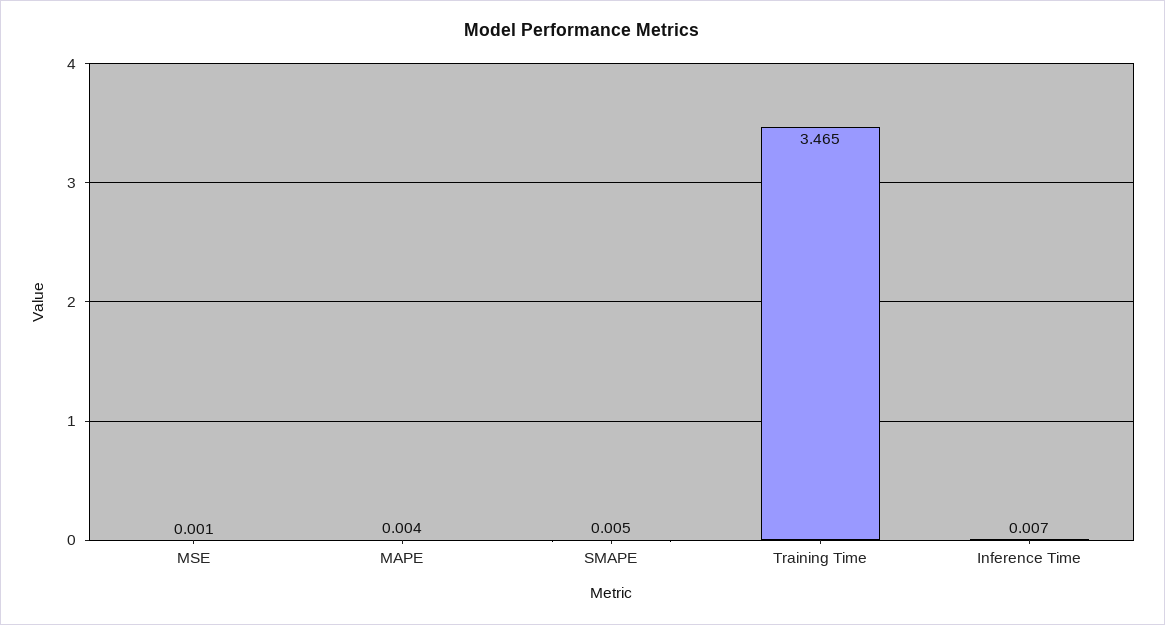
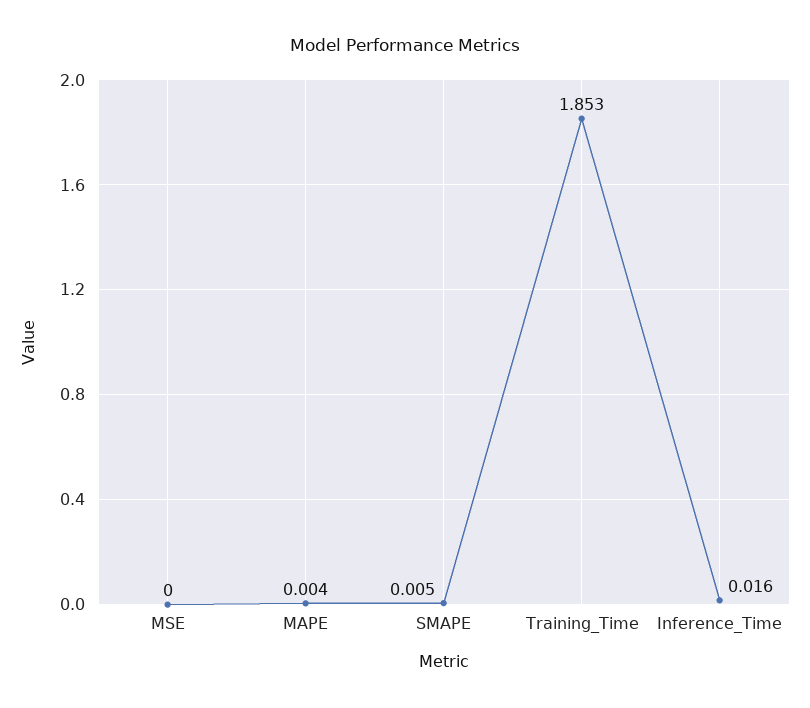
MSE: 0.001 -> 0
Training Time: 3.465 -> 1.853
Inference Time: 0.007 -> 0.016

